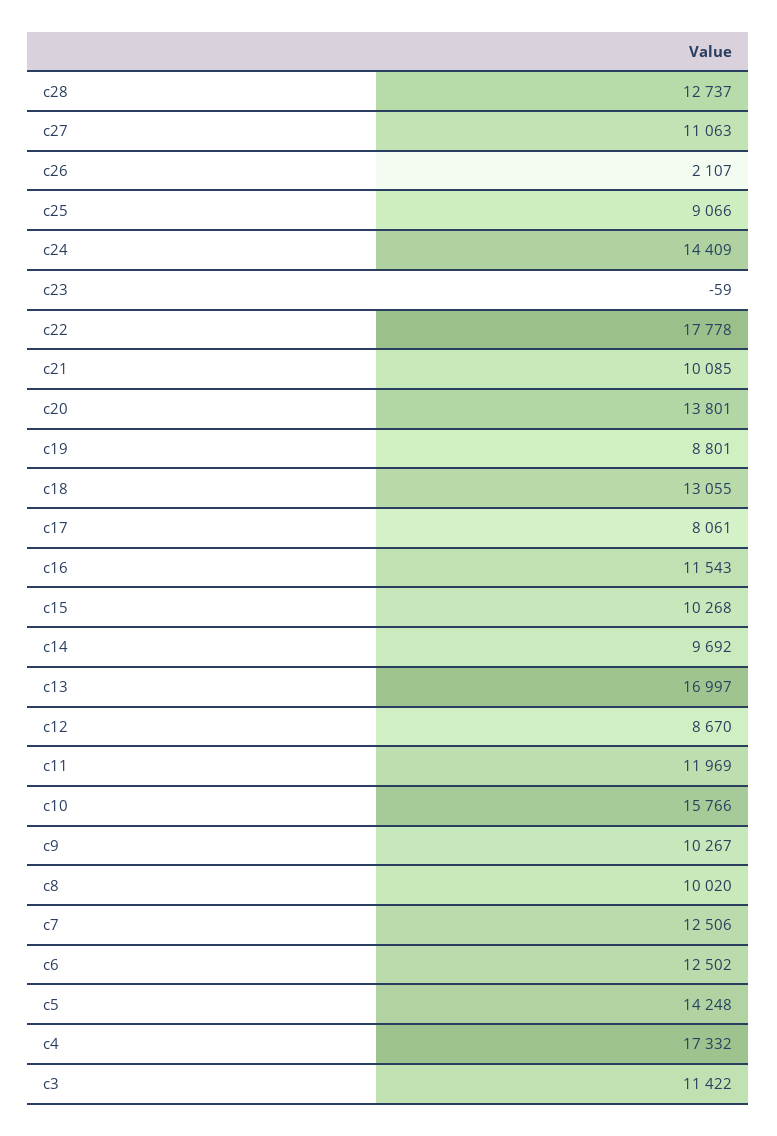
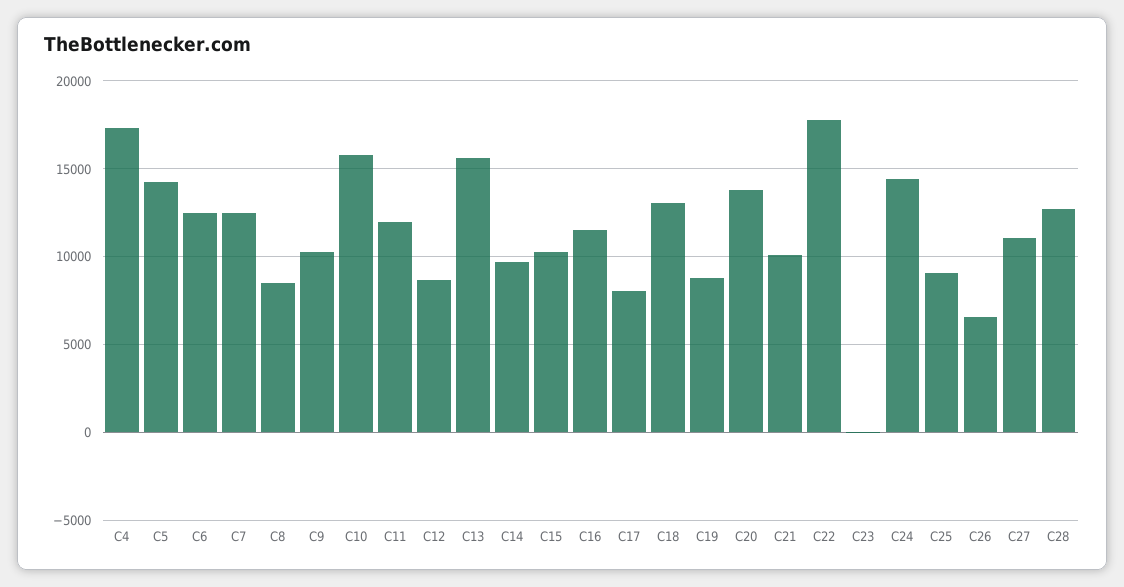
c26: 2107 -> 6500
c13: 16997 -> 15500
c8: 10020 -> 8500
c3: 11422 -> none

